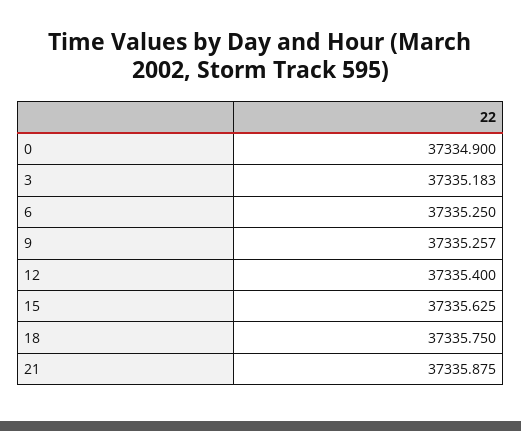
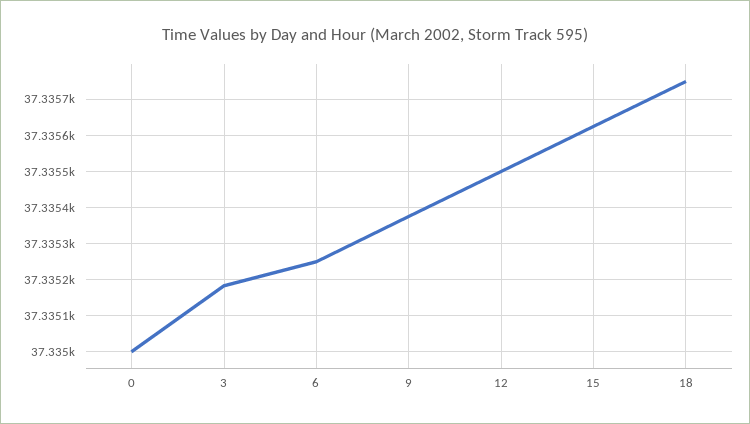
0: 37334.9 -> 37335
9: 37335.257 -> 37335.38
12: 37335.4 -> 37335.5
21: 37335.875 -> none

